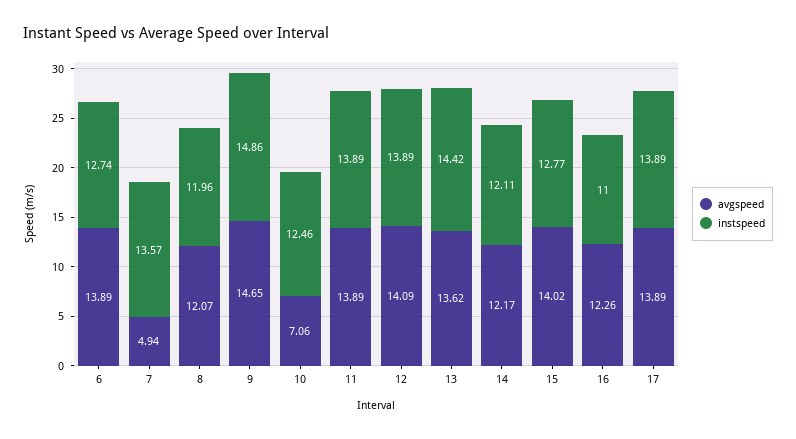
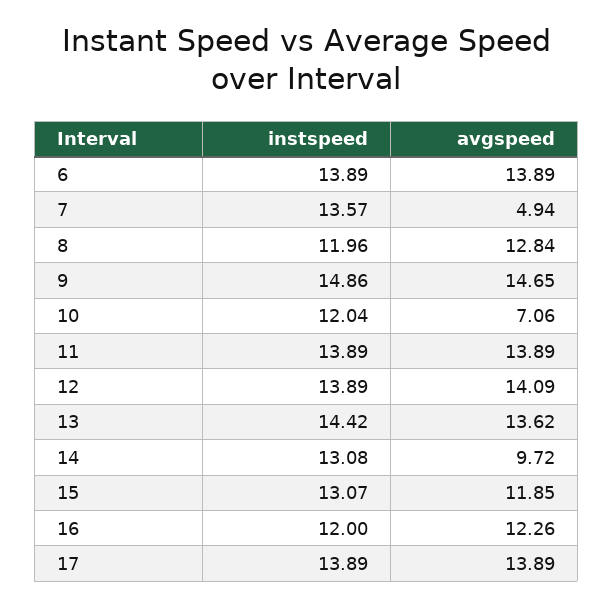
instspeed, 6: 12.74 -> 13.89
avgspeed, 8: 12.07 -> 12.84
instspeed, 10: 12.46 -> 12.04
avgspeed, 14: 12.17 -> 9.72
instspeed, 14: 12.11 -> 13.08
avgspeed, 15: 14.02 -> 11.85
instspeed, 15: 12.77 -> 13.07
instspeed, 16: 11 -> 12

